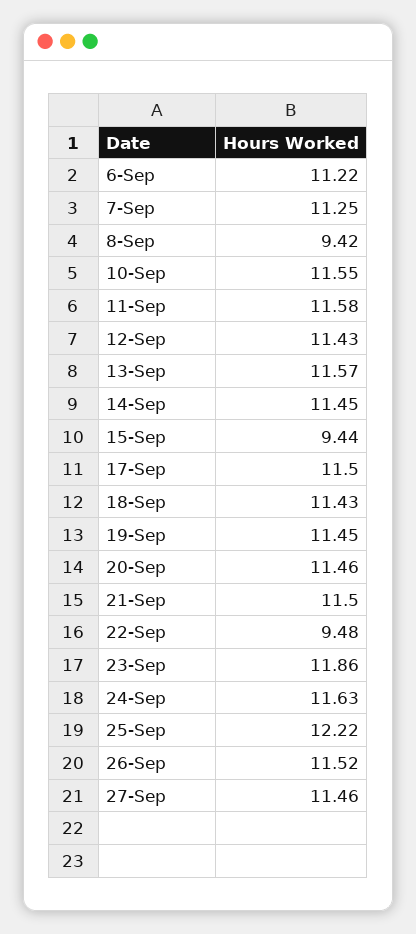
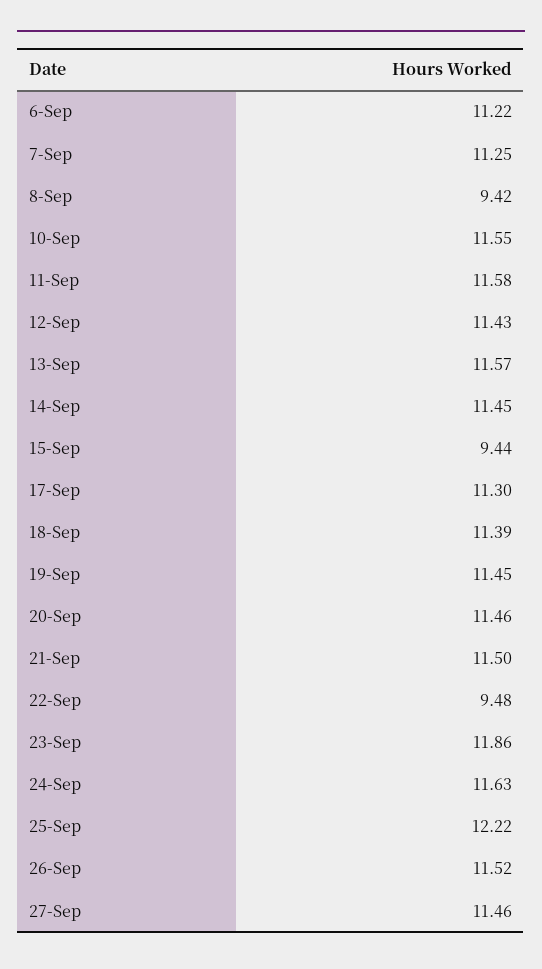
17-Sep: 11.5 -> 11.3
18-Sep: 11.43 -> 11.39

